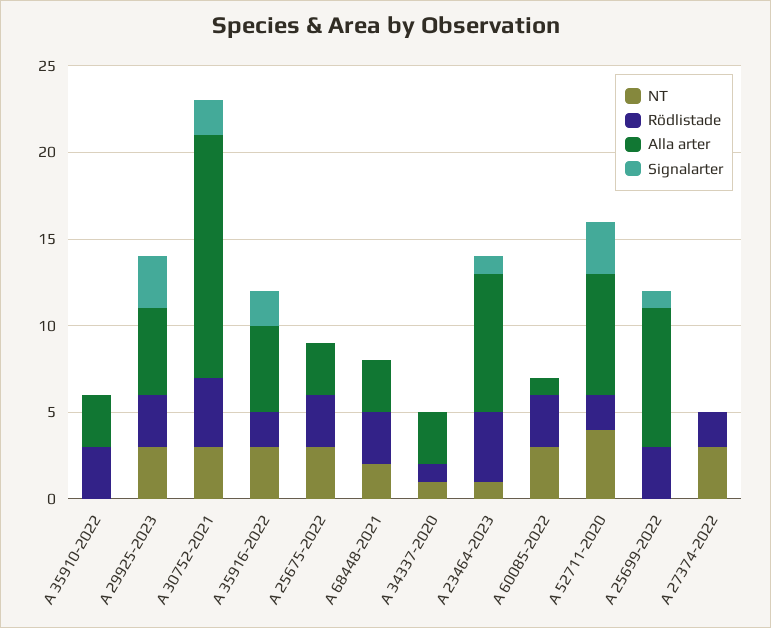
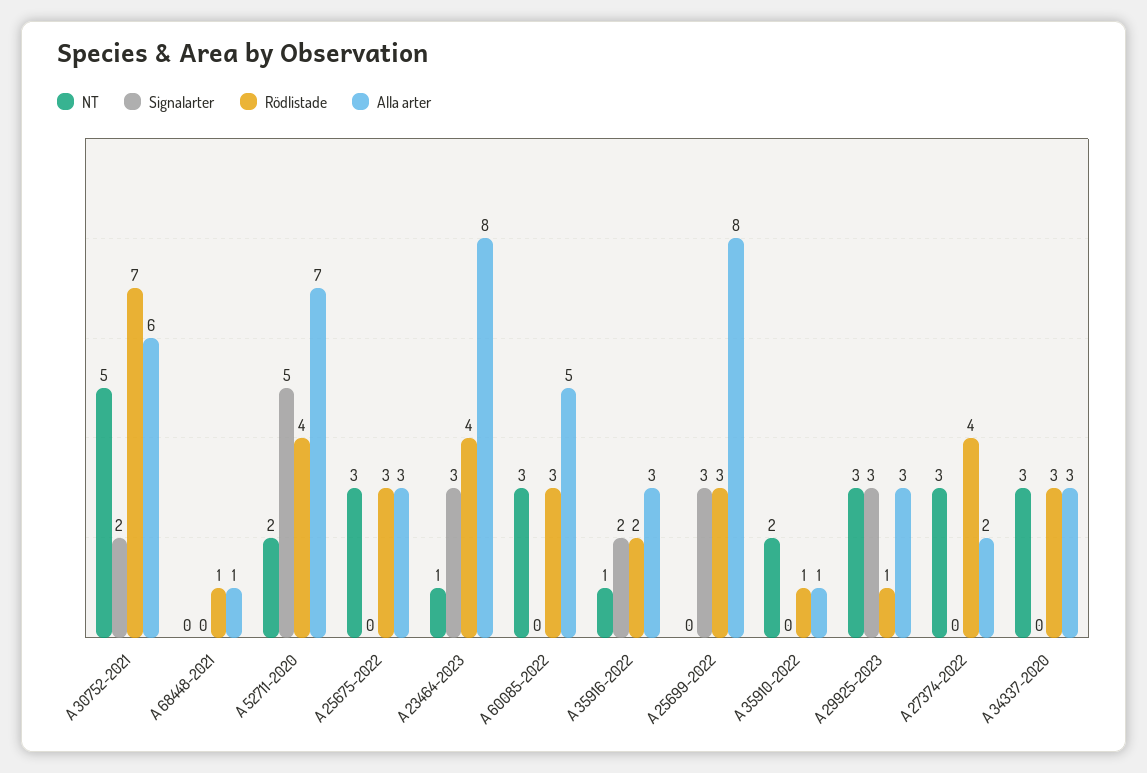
NT, A 35910-2022: 0 -> 2
Rödlistade, A 35910-2022: 3 -> 1
Alla arter, A 35910-2022: 3 -> 1
Rödlistade, A 29925-2023: 3 -> 1
Alla arter, A 29925-2023: 5 -> 3
NT, A 30752-2021: 3 -> 5
Rödlistade, A 30752-2021: 4 -> 7
Alla arter, A 30752-2021: 14 -> 6
NT, A 35916-2022: 3 -> 1
Alla arter, A 35916-2022: 5 -> 3
NT, A 68448-2021: 2 -> 0
Rödlistade, A 68448-2021: 3 -> 1
Alla arter, A 68448-2021: 3 -> 1
NT, A 34337-2020: 1 -> 3
Rödlistade, A 34337-2020: 1 -> 3
Signalarter, A 23464-2023: 1 -> 3
Alla arter, A 60085-2022: 1 -> 5
NT, A 52711-2020: 4 -> 2
Rödlistade, A 52711-2020: 2 -> 4
Signalarter, A 52711-2020: 3 -> 5
Signalarter, A 25699-2022: 1 -> 3
Rödlistade, A 27374-2022: 2 -> 4
Alla arter, A 27374-2022: 0 -> 2

